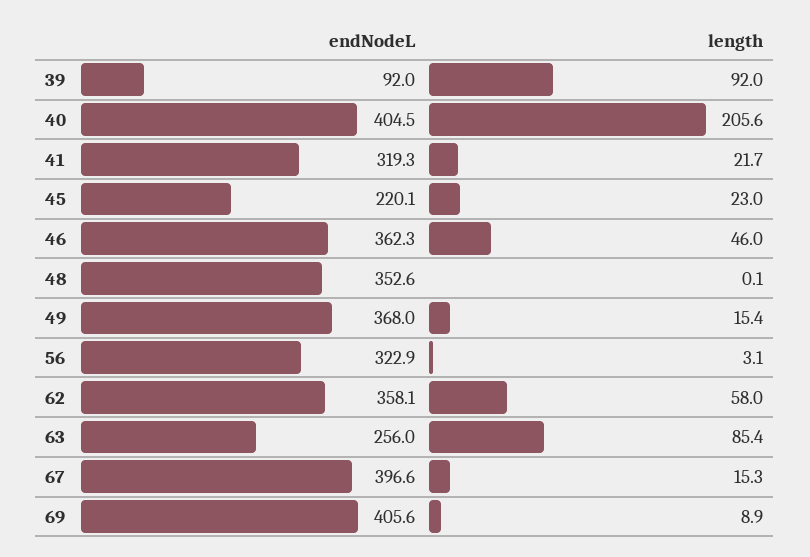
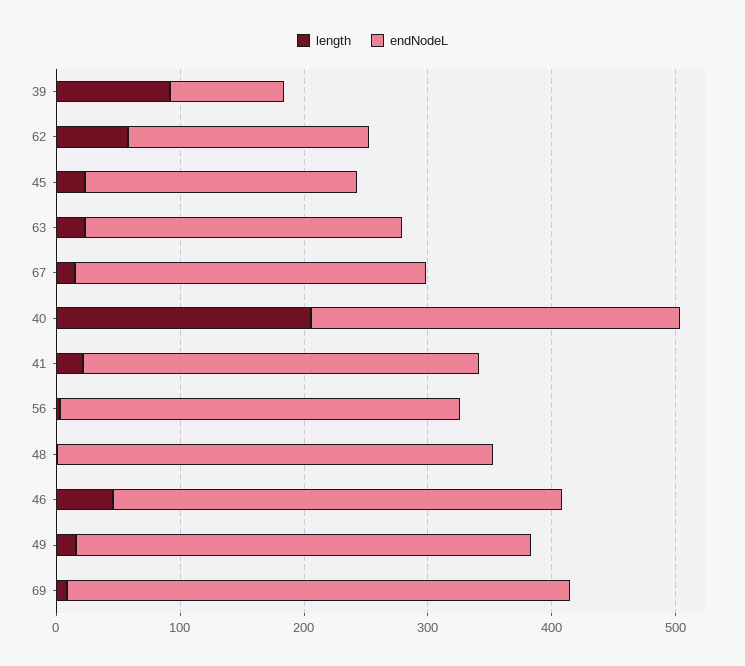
endNodeL, 40: 404.5 -> 300
endNodeL, 62: 358.1 -> 200
length, 63: 85.4 -> 20
endNodeL, 67: 396.6 -> 280

